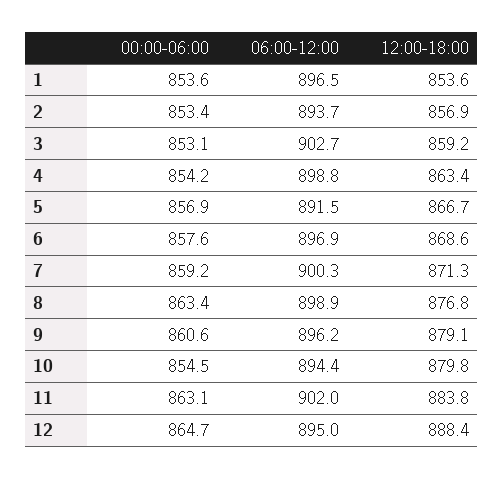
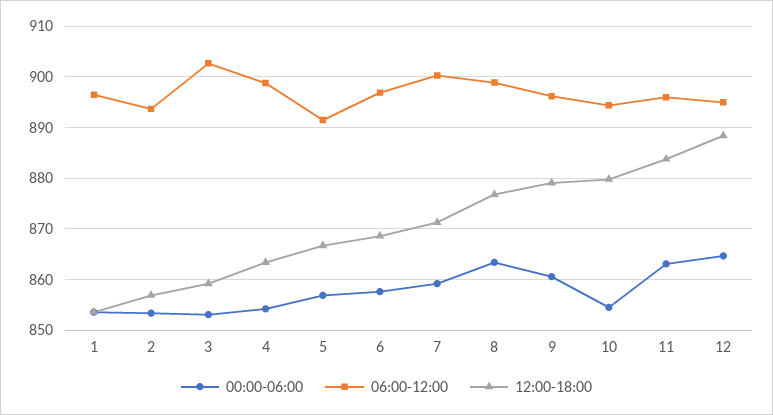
06:00-12:00, 11: 902 -> 896

